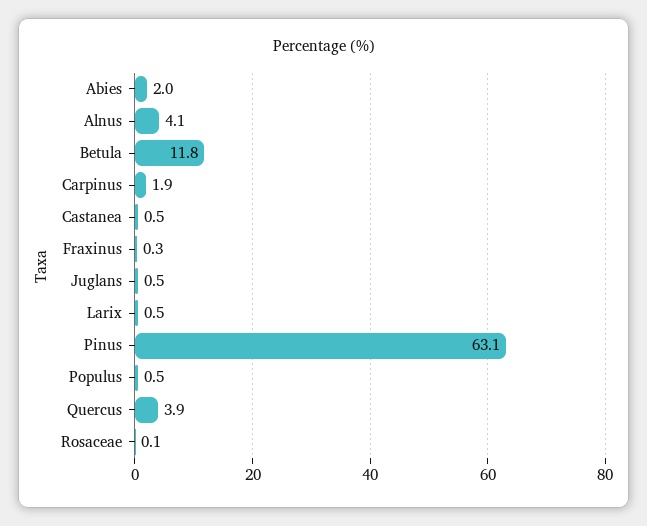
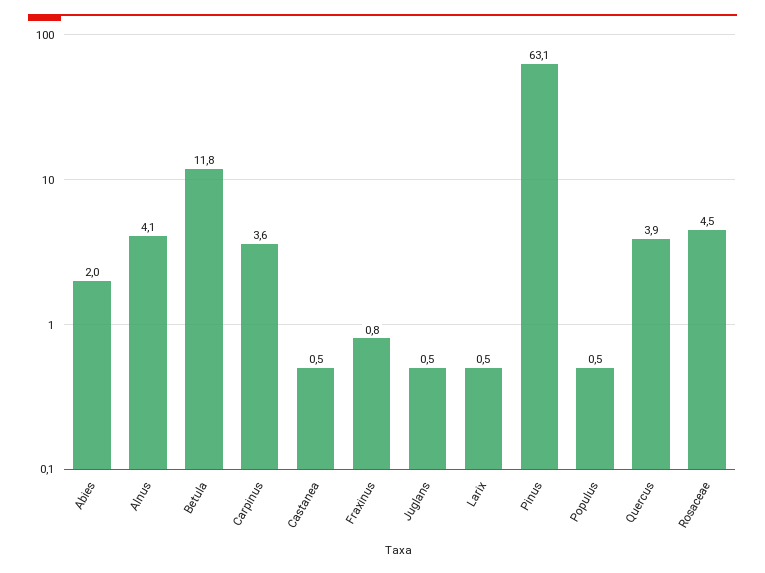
Carpinus: 1.9 -> 3.6
Fraxinus: 0.3 -> 0.8
Rosaceae: 0.1 -> 4.5

